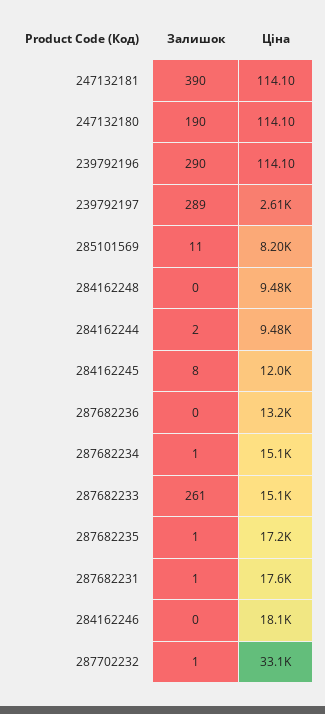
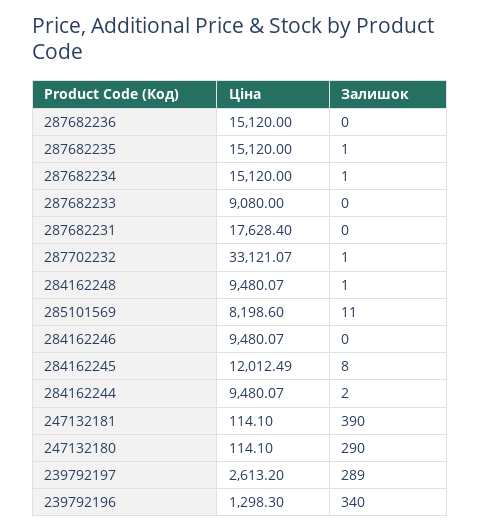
Залишок, 247132180: 190 -> 290
Залишок, 239792196: 290 -> 340
Ціна, 239792196: 114.1 -> 1298.3
Залишок, 284162248: 0 -> 1
Ціна, 287682236: 13200 -> 15120
Залишок, 287682233: 261 -> 0
Ціна, 287682233: 15100 -> 9080
Ціна, 287682235: 17200 -> 15120
Залишок, 287682231: 1 -> 0
Ціна, 284162246: 18100 -> 9480.07

